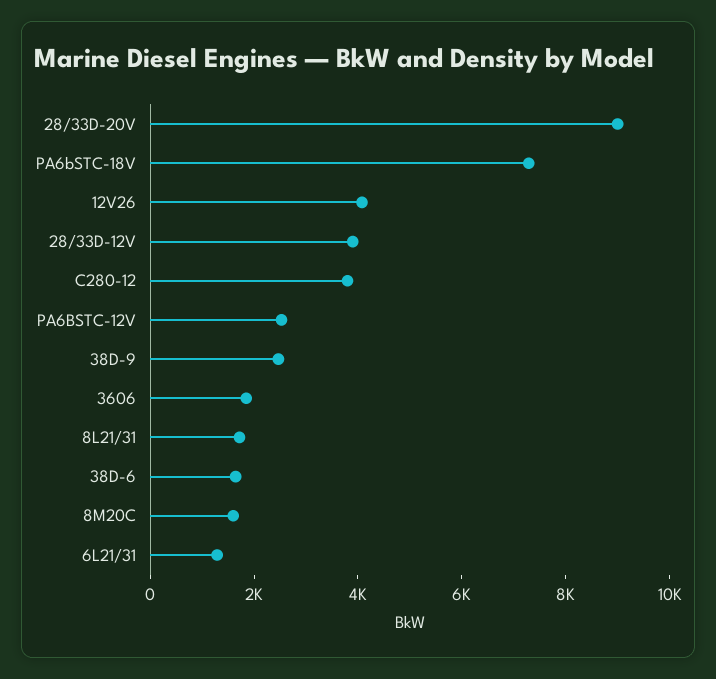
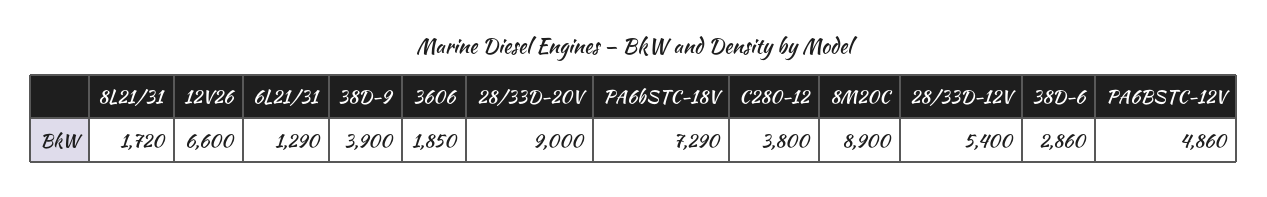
12V26: 4000 -> 6600
28/33D-12V: 4000 -> 5400
PA6BSTC-12V: 2500 -> 4860
38D-9: 2500 -> 3900
38D-6: 1500 -> 2860
8M20C: 1500 -> 8900

